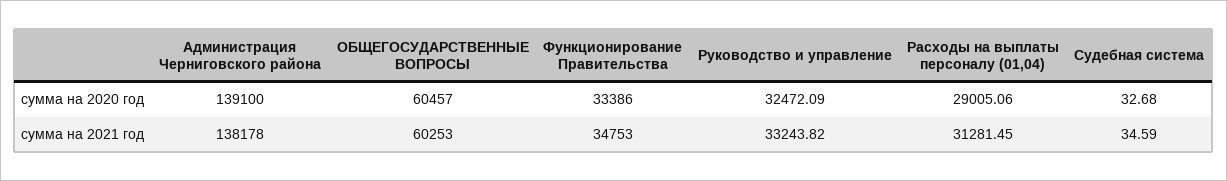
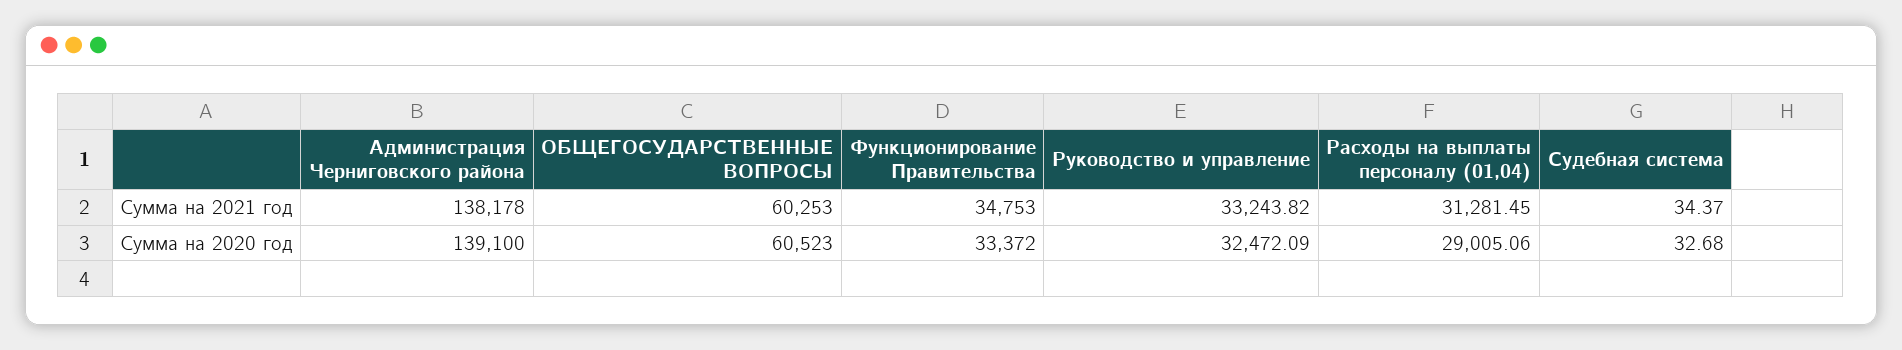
ОБЩЕГОСУДАРСТВЕННЫЕ ВОПРОСЫ, сумма на 2020 год: 60457 -> 60523
Функционирование Правительства, сумма на 2020 год: 33386 -> 33372
Судебная система, сумма на 2021 год: 34.59 -> 34.37

